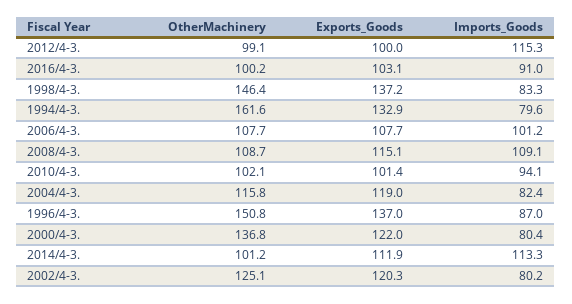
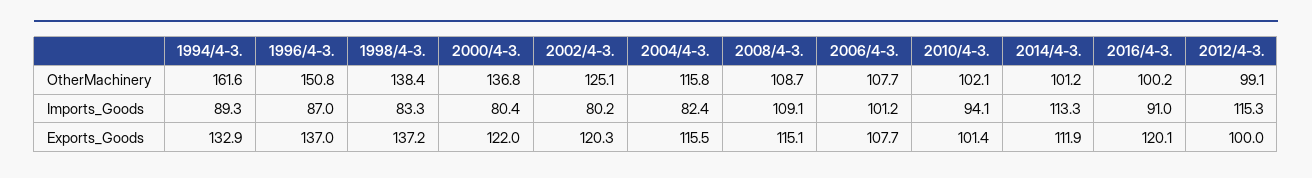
Exports_Goods, 2016/4-3.: 103.1 -> 120.1
OtherMachinery, 1998/4-3.: 146.4 -> 138.4
Imports_Goods, 1994/4-3.: 79.6 -> 89.3
Exports_Goods, 2004/4-3.: 119 -> 115.5

